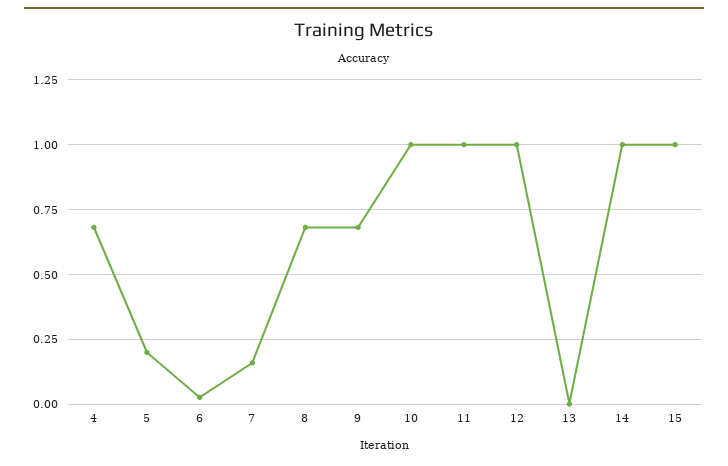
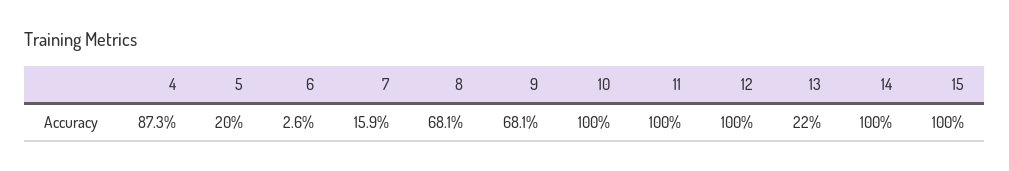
4: 0.675 -> 0.873
13: 0 -> 0.22

